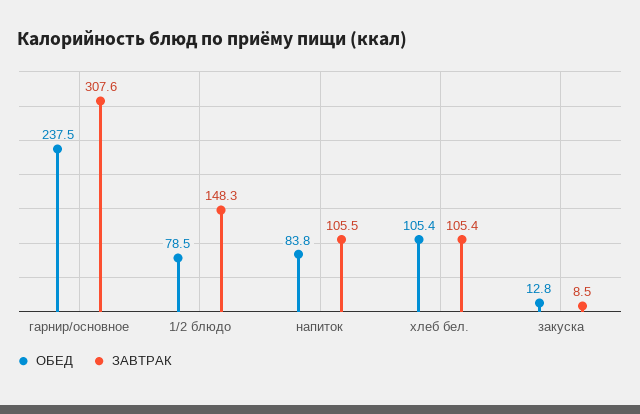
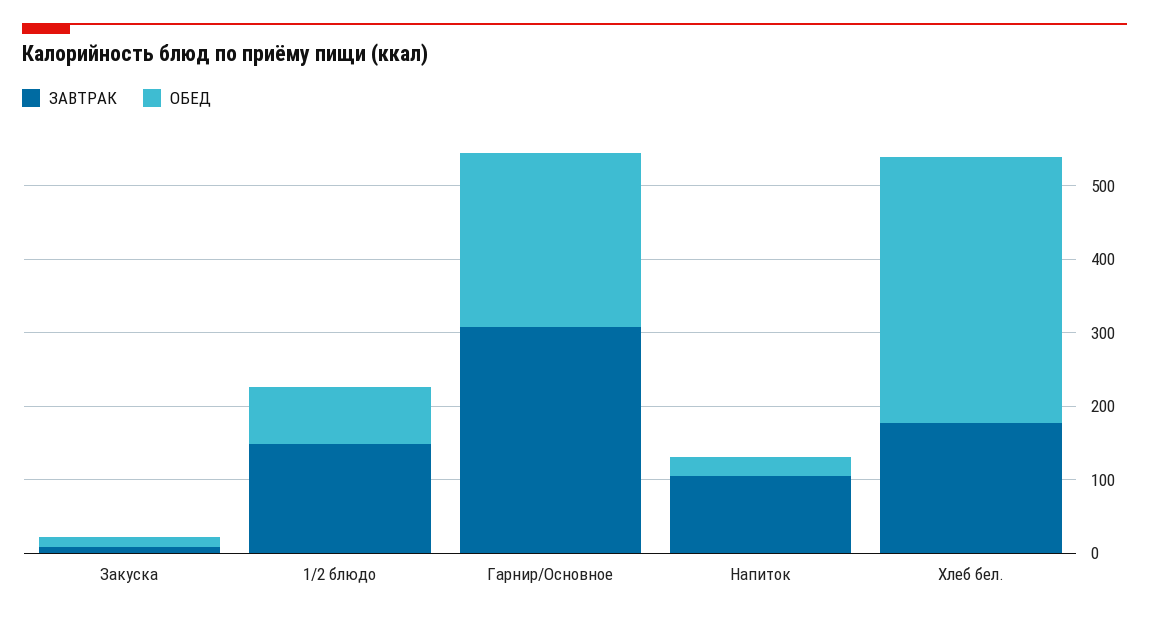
ОБЕД, напиток: 83.8 -> 20
ОБЕД, хлеб бел.: 105.4 -> 360
ЗАВТРАК, хлеб бел.: 105.4 -> 180

